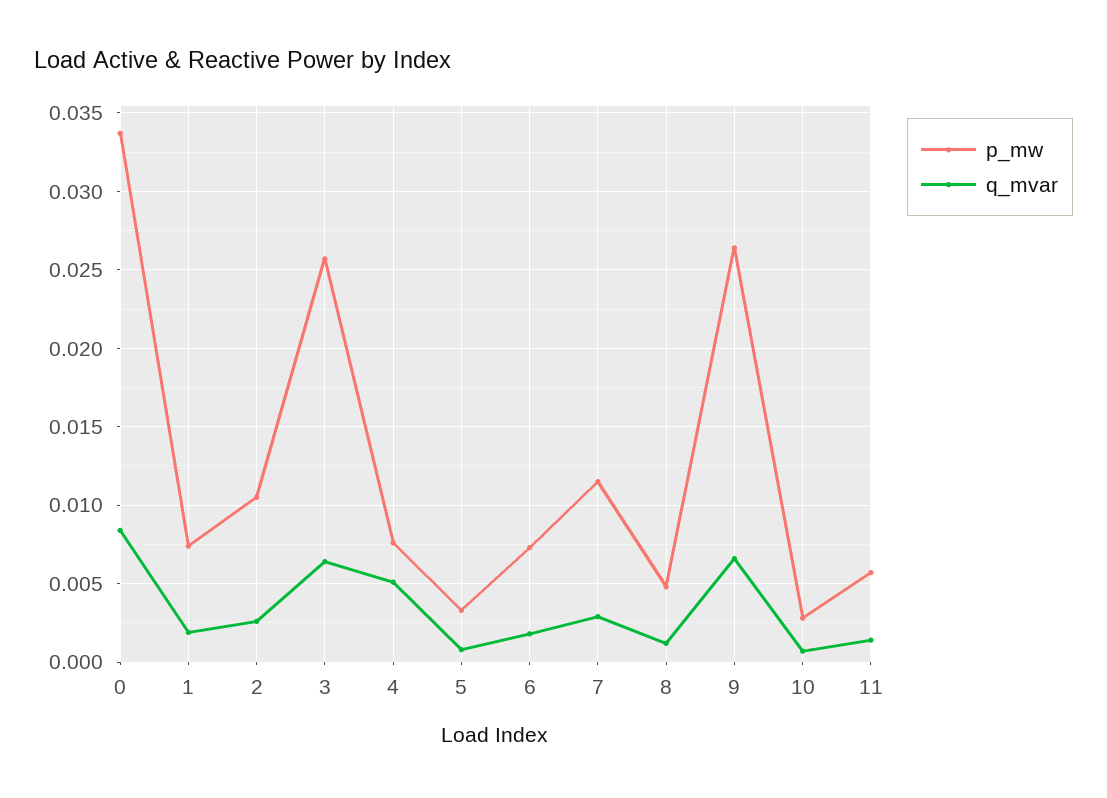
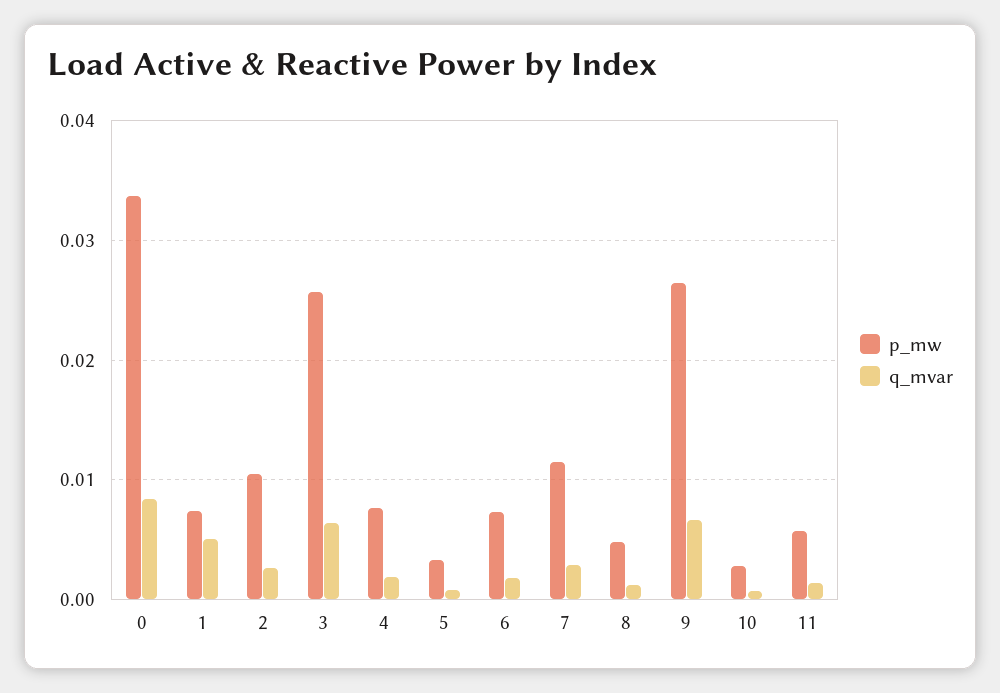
q_mvar, 1: 0.002 -> 0.005
q_mvar, 4: 0.005 -> 0.002

